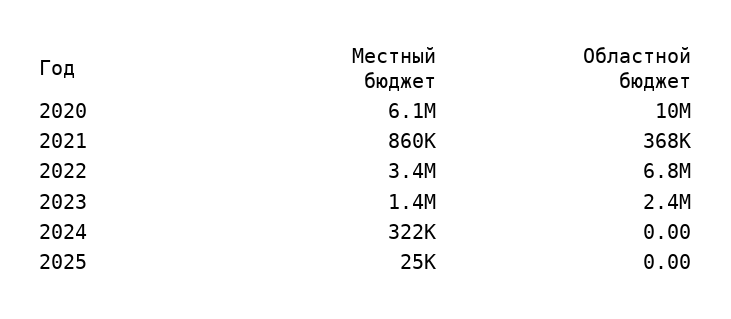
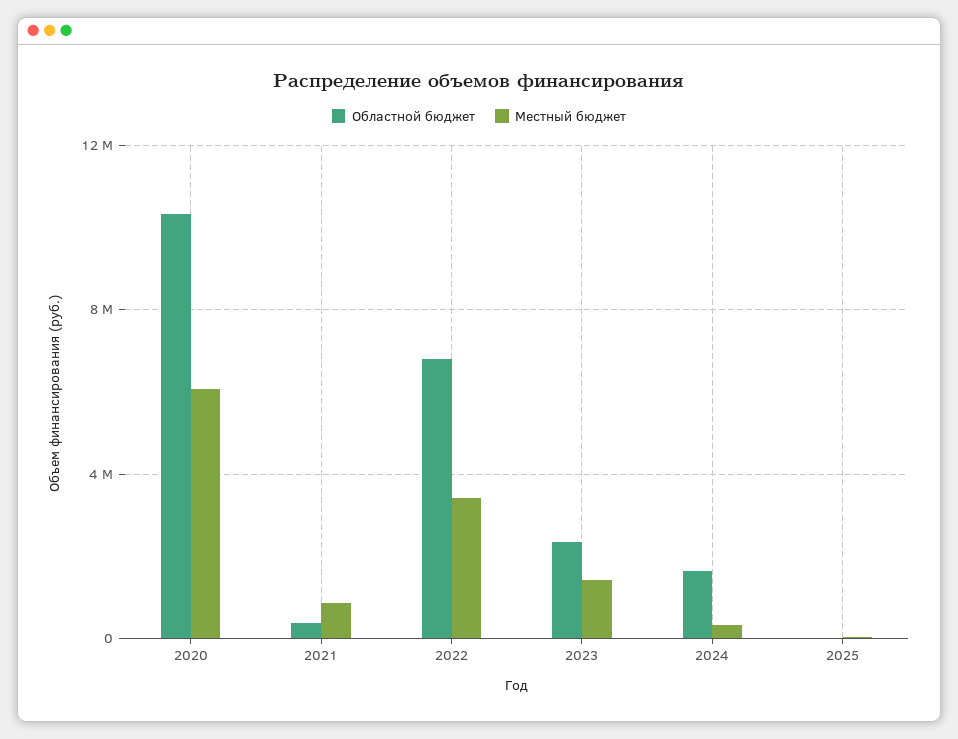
Областной бюджет, 2024: 0 -> 1500000

